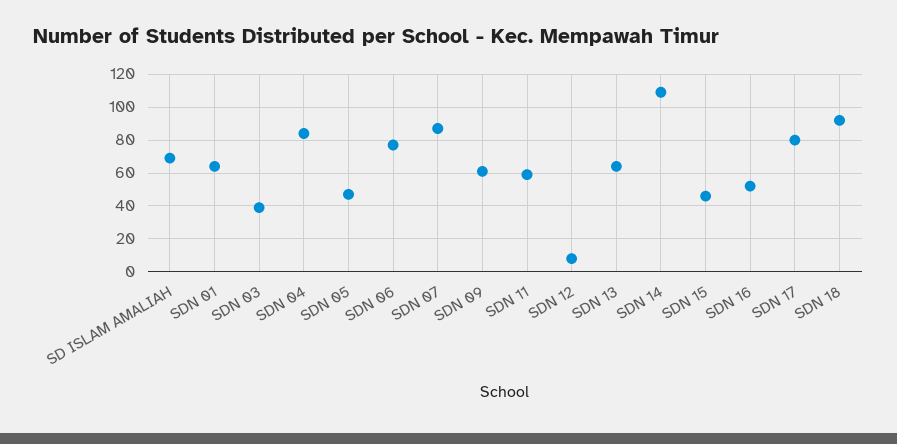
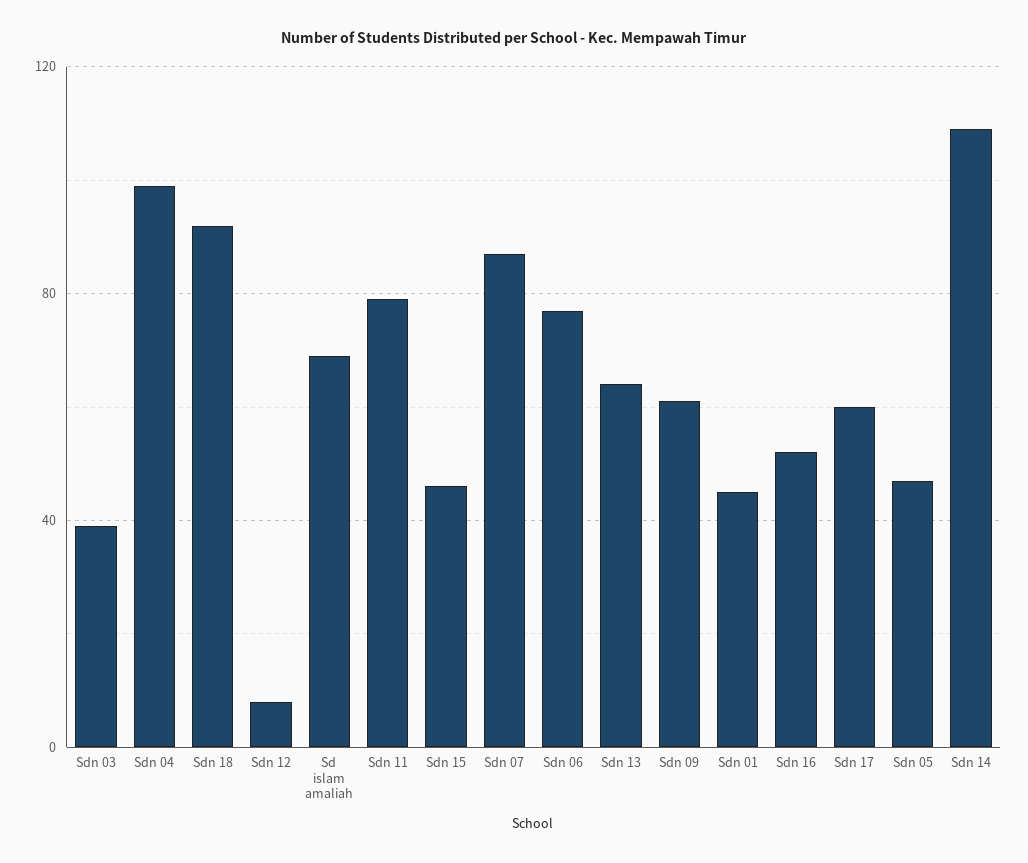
SDN 01: 65 -> 45
SDN 04: 85 -> 100
SDN 11: 60 -> 80
SDN 17: 80 -> 60

